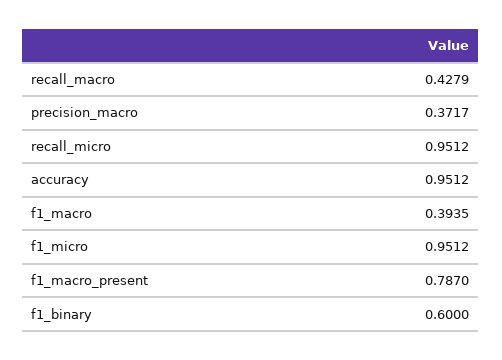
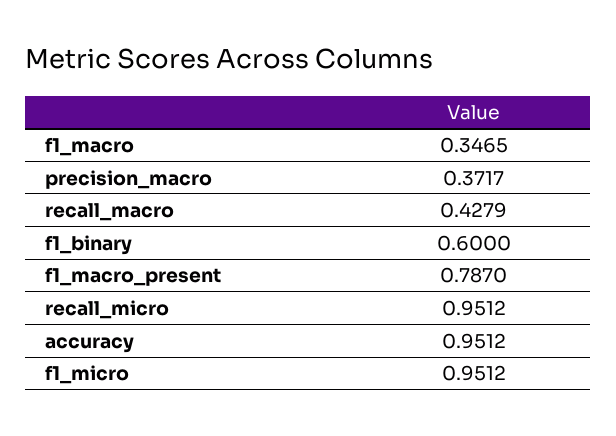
f1_macro: 0.3935 -> 0.3465

